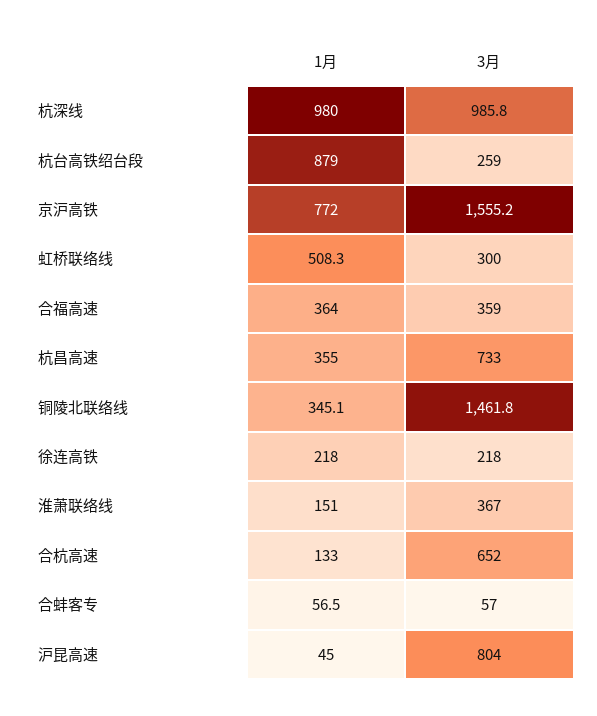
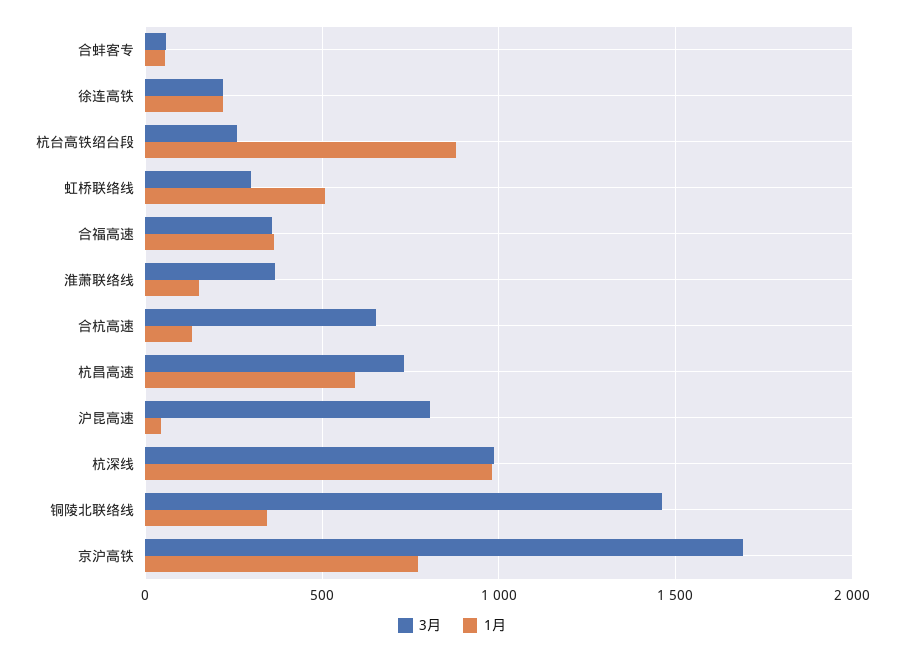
3月, 京沪高铁: 1555.2 -> 1700
1月, 杭昌高速: 355 -> 600

